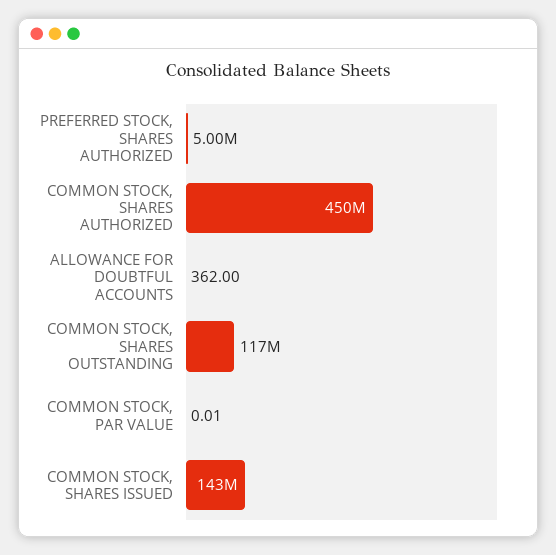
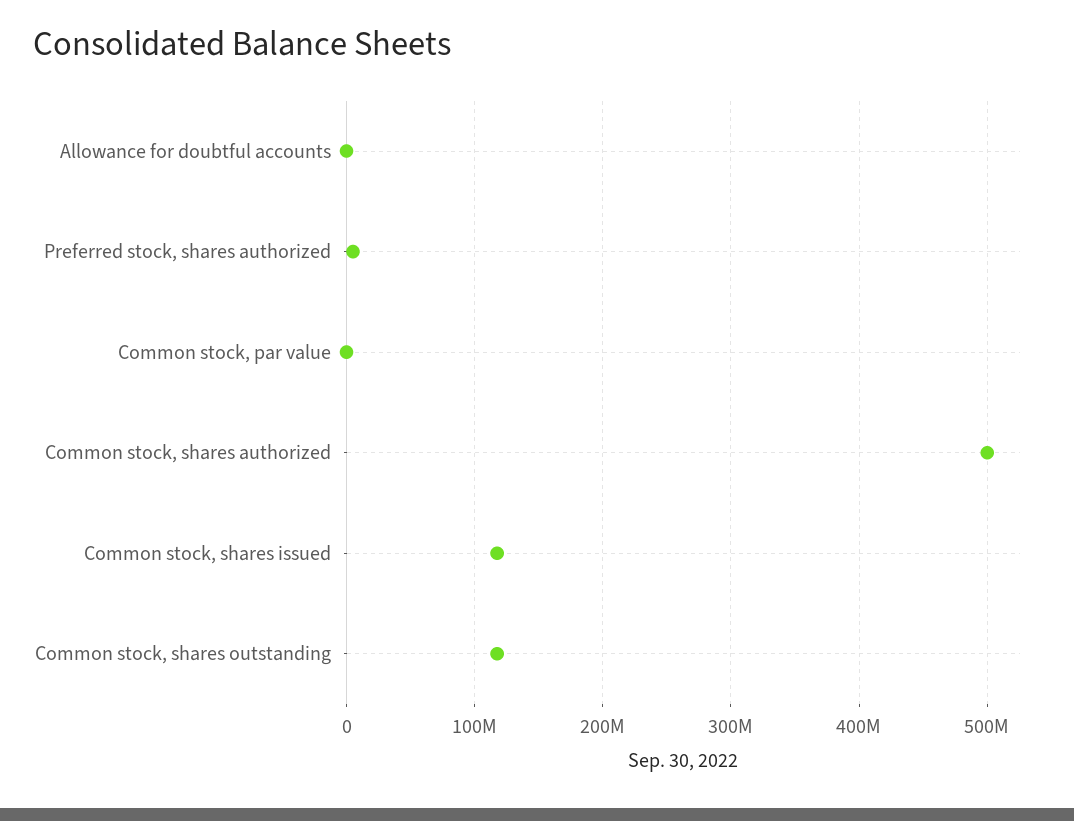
COMMON STOCK, SHARES AUTHORIZED: 450000000 -> 500000000
COMMON STOCK, SHARES ISSUED: 143000000 -> 120000000

